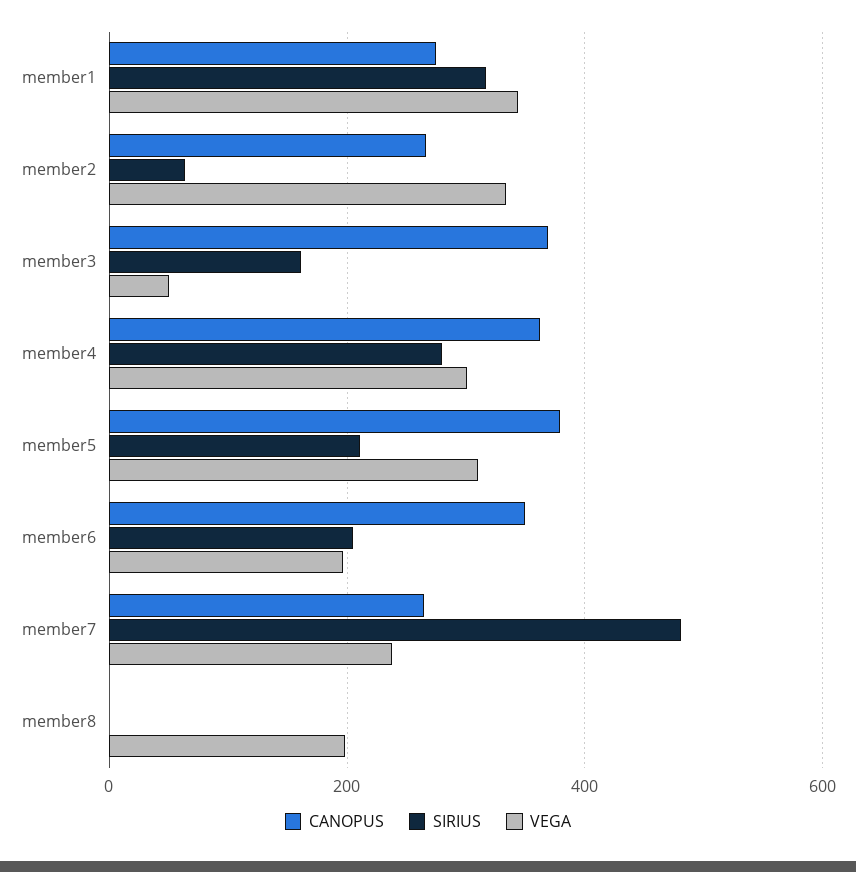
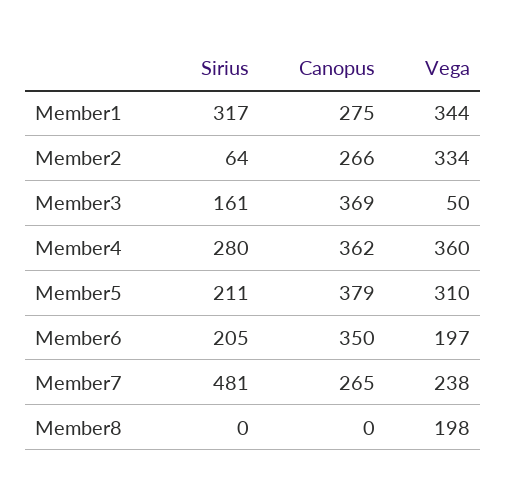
VEGA, member4: 300 -> 360

